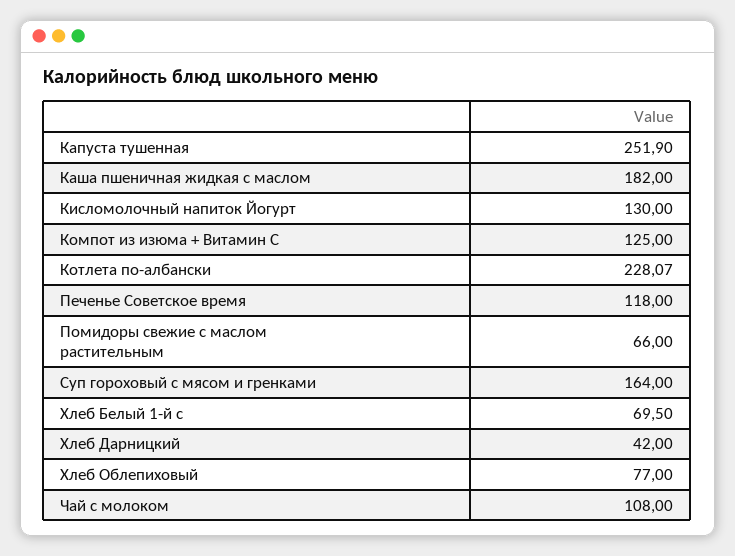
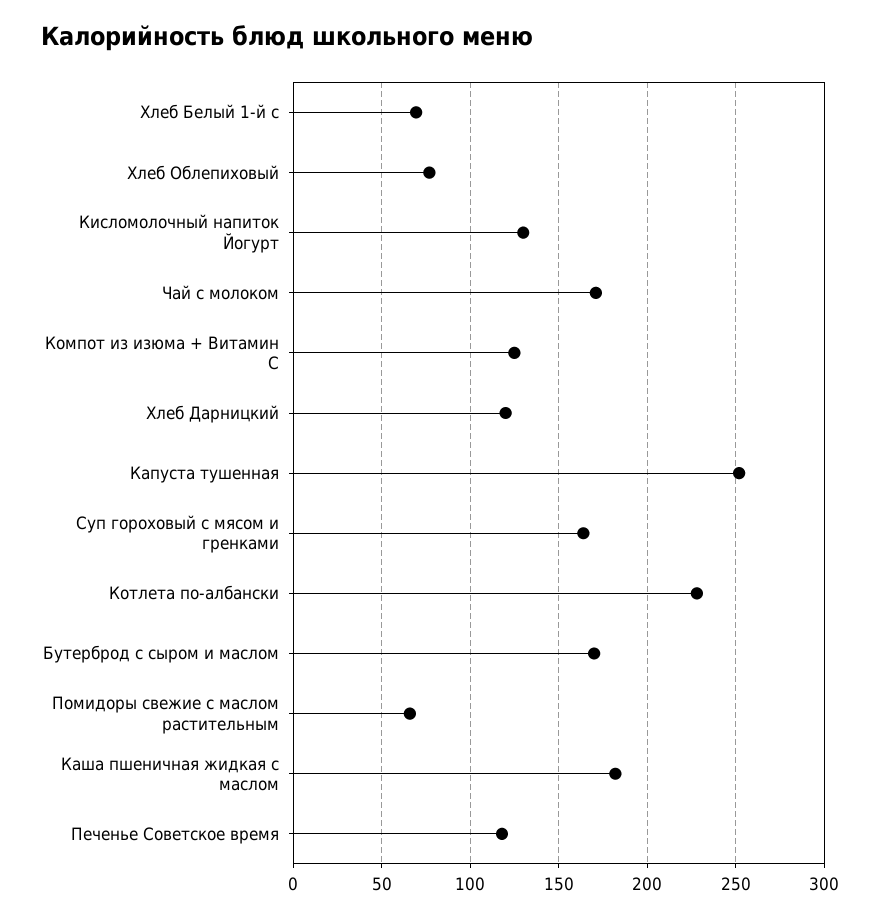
Хлеб Дарницкий: 42 -> 120
Чай с молоком: 108 -> 170
Бутерброд с сыром и маслом: none -> 170

